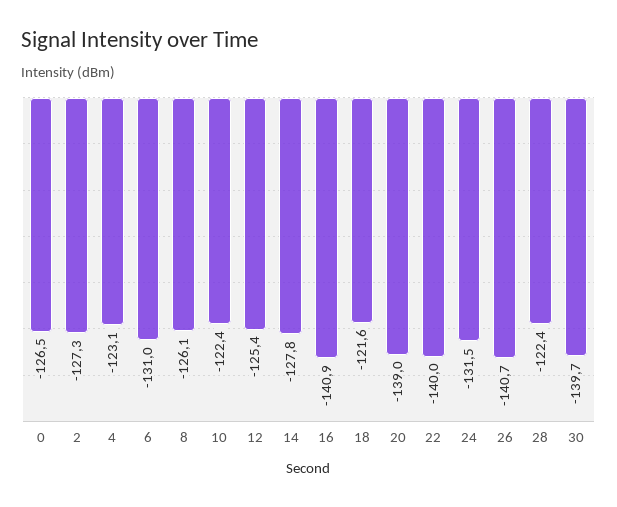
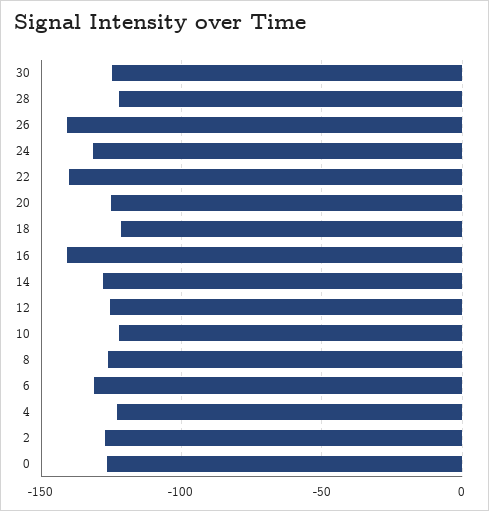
20: -139 -> -125
30: -139.7 -> -125

